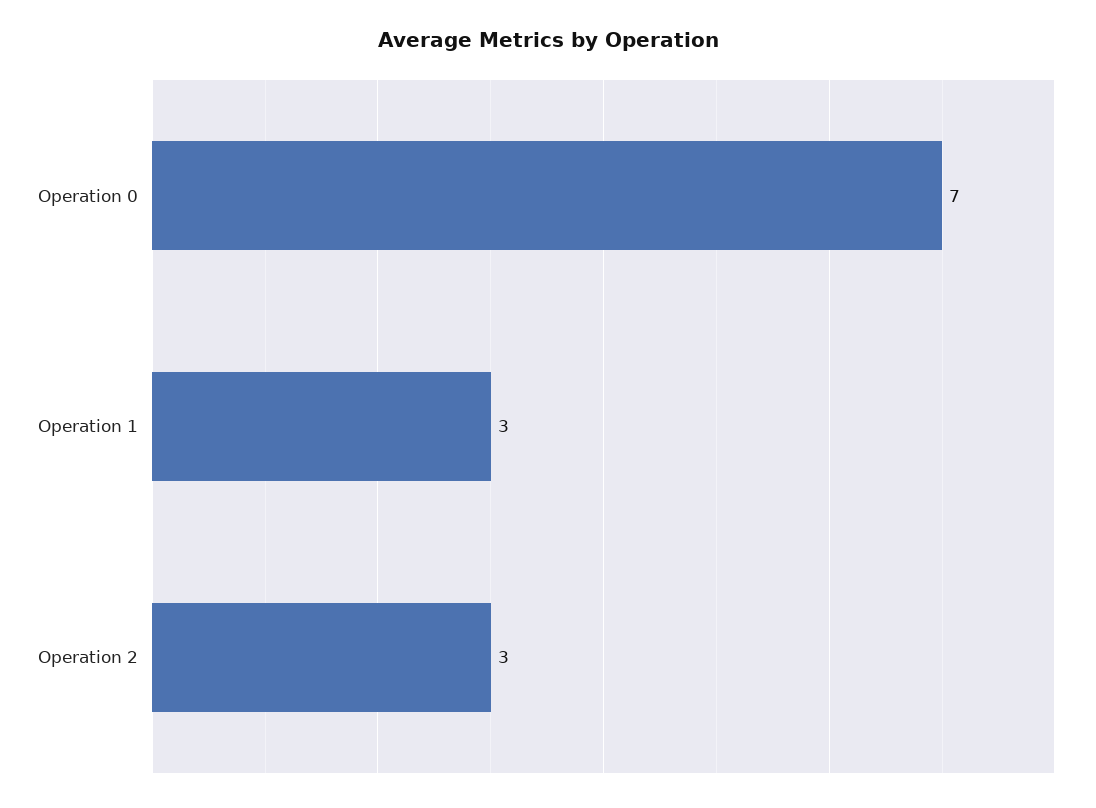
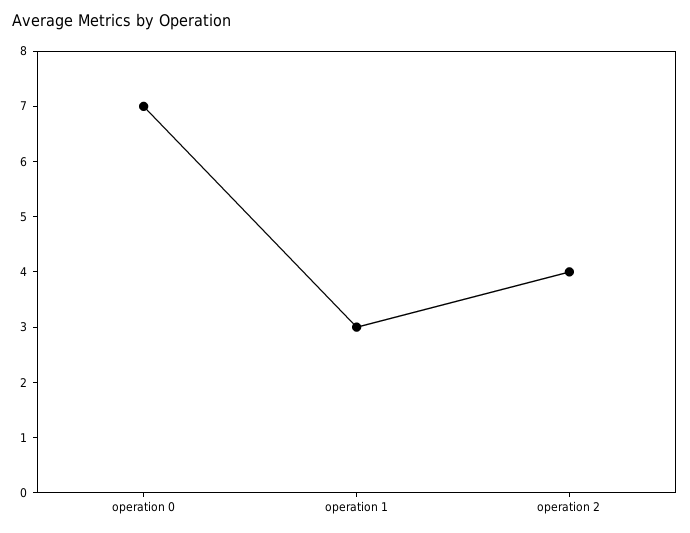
Operation 2: 3 -> 4

